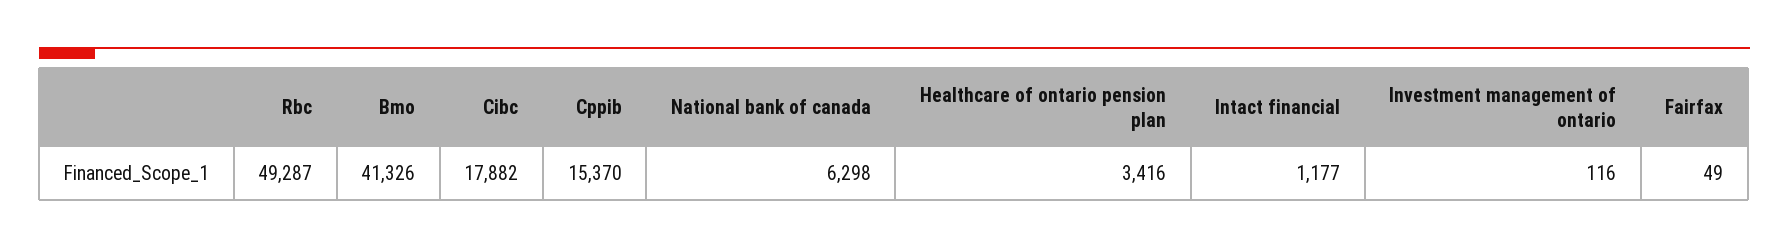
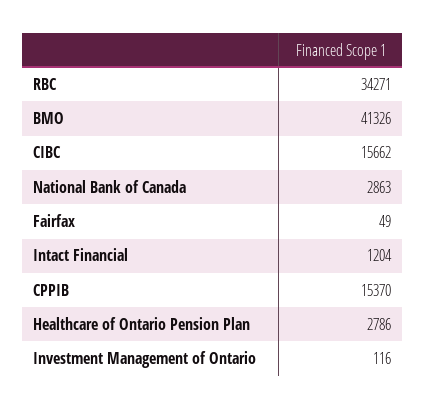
Rbc: 49287 -> 34271
Cibc: 17882 -> 15662
National bank of canada: 6298 -> 2863
Healthcare of ontario pension plan: 3416 -> 2786
Intact financial: 1177 -> 1204

